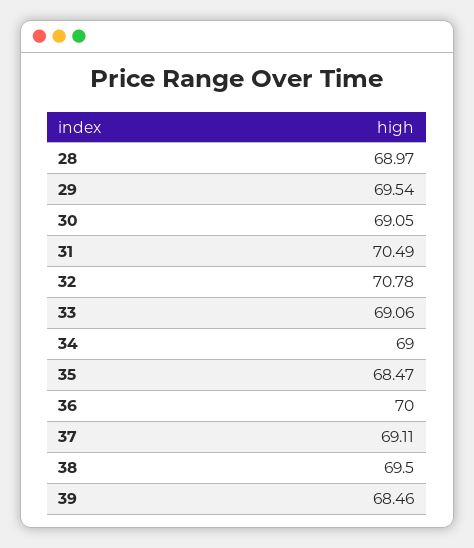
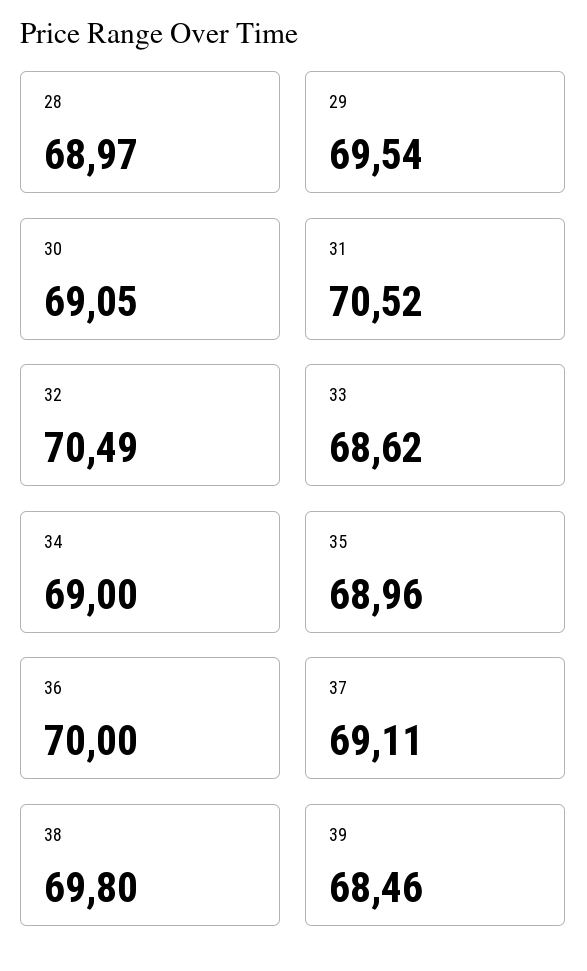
31: 70.49 -> 70.52
32: 70.78 -> 70.49
33: 69.06 -> 68.62
35: 68.47 -> 68.96
38: 69.5 -> 69.8

